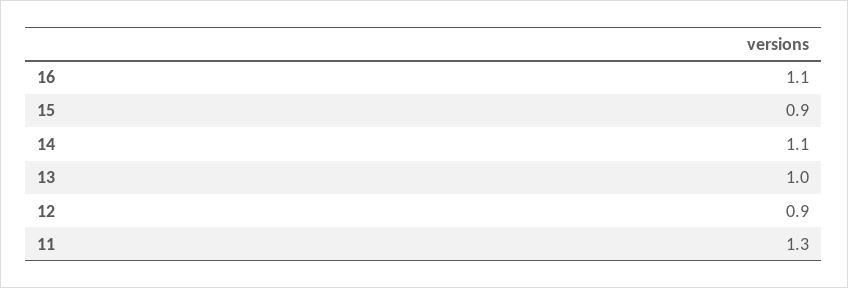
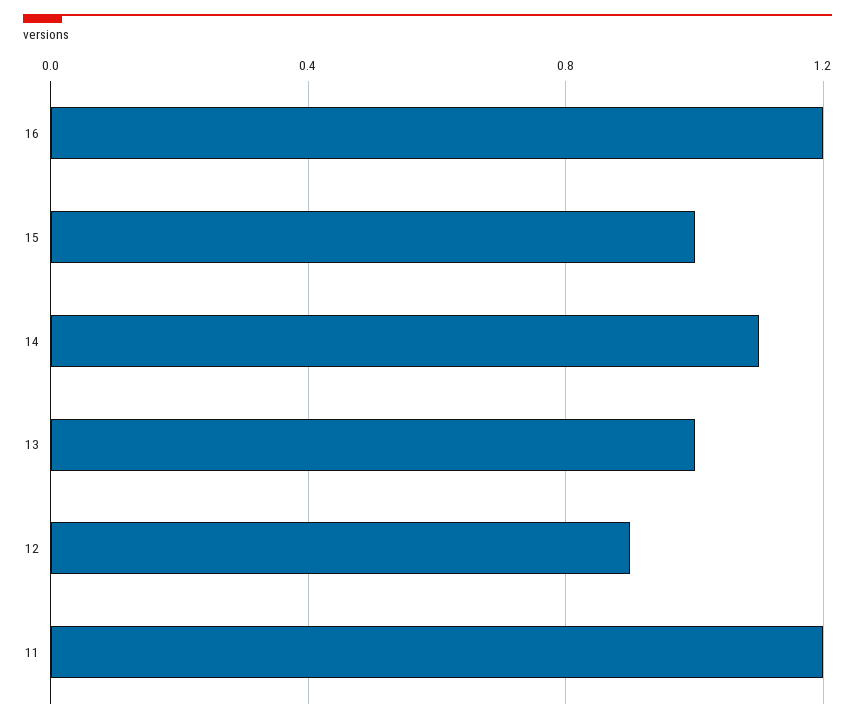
16: 1.1 -> 1.2
15: 0.9 -> 1
11: 1.3 -> 1.2

